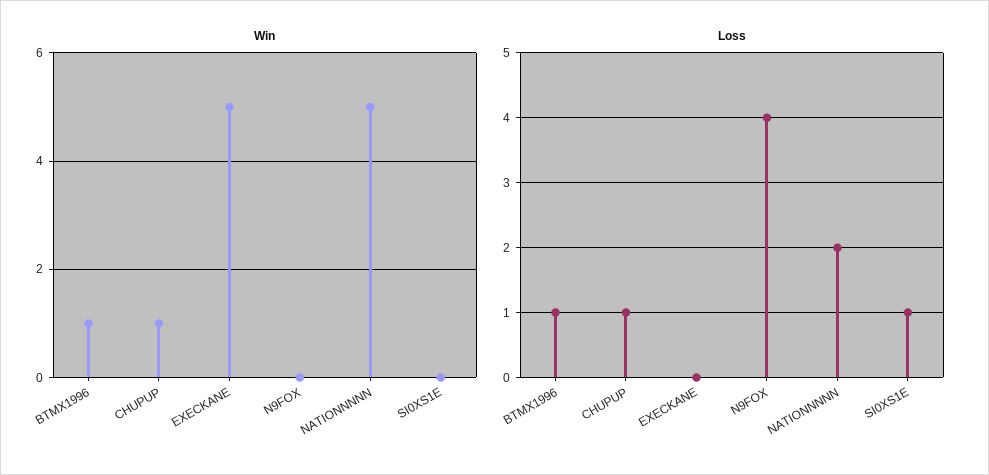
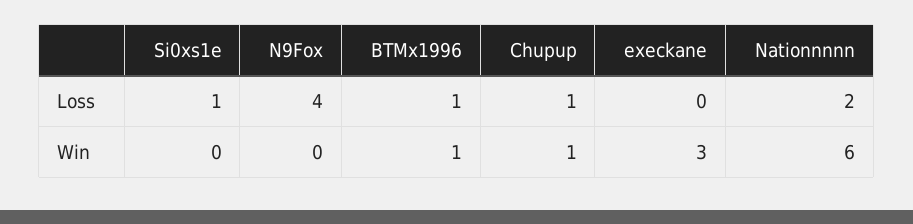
Win, EXECKANE: 5 -> 3
Win, NATIONNNNN: 5 -> 6

